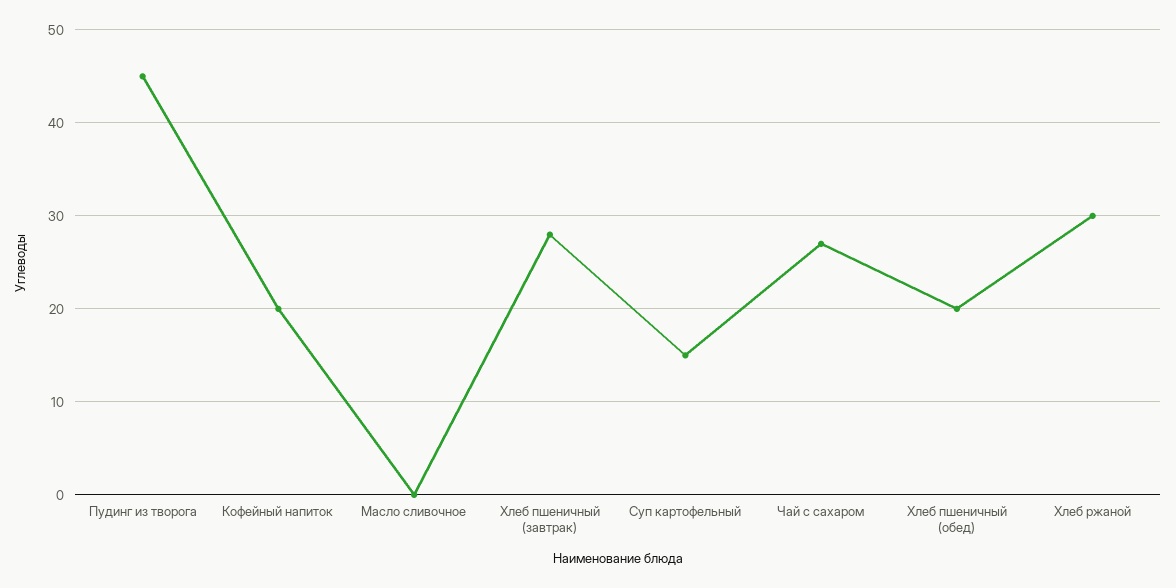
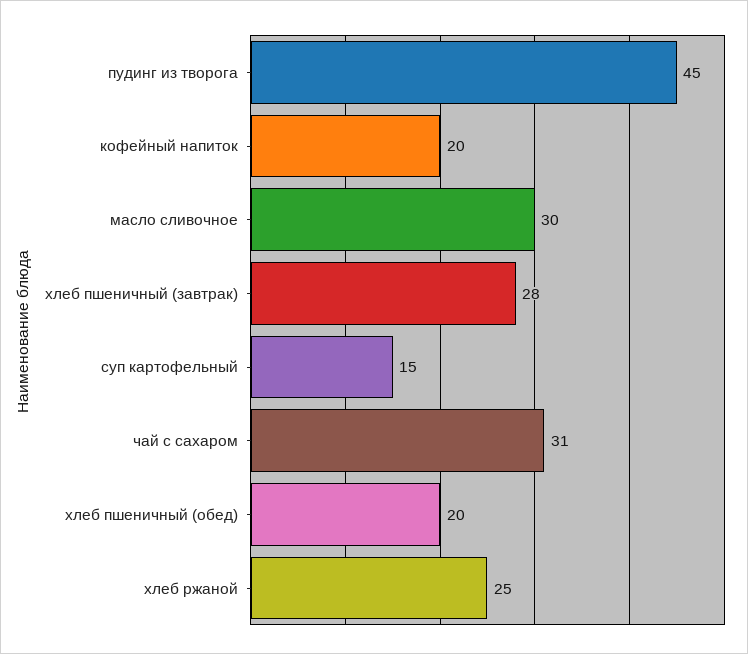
Масло сливочное: 0 -> 30
Чай с сахаром: 27 -> 31
Хлеб ржаной: 30 -> 25

